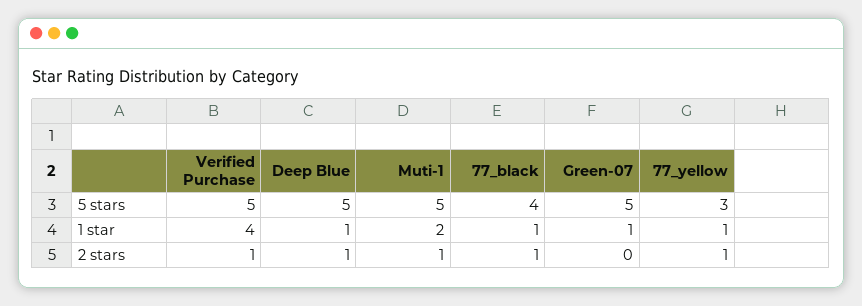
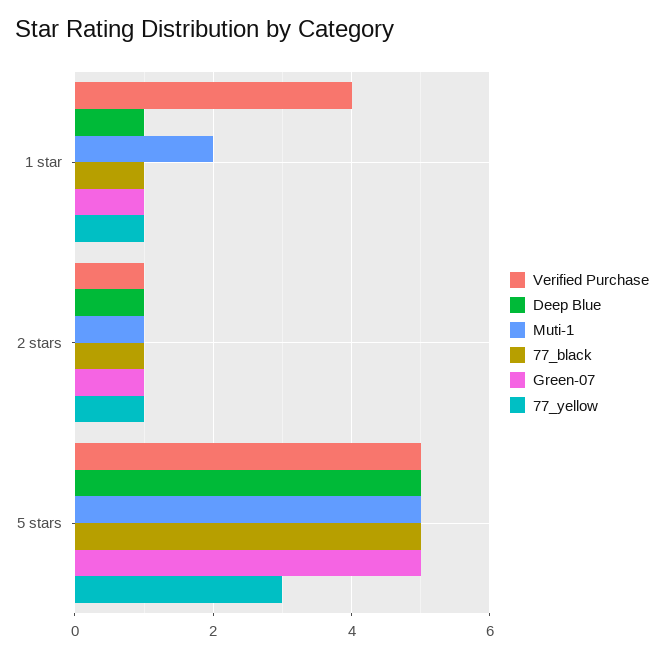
77_black, 5 stars: 4 -> 5
Green-07, 2 stars: 0 -> 1

